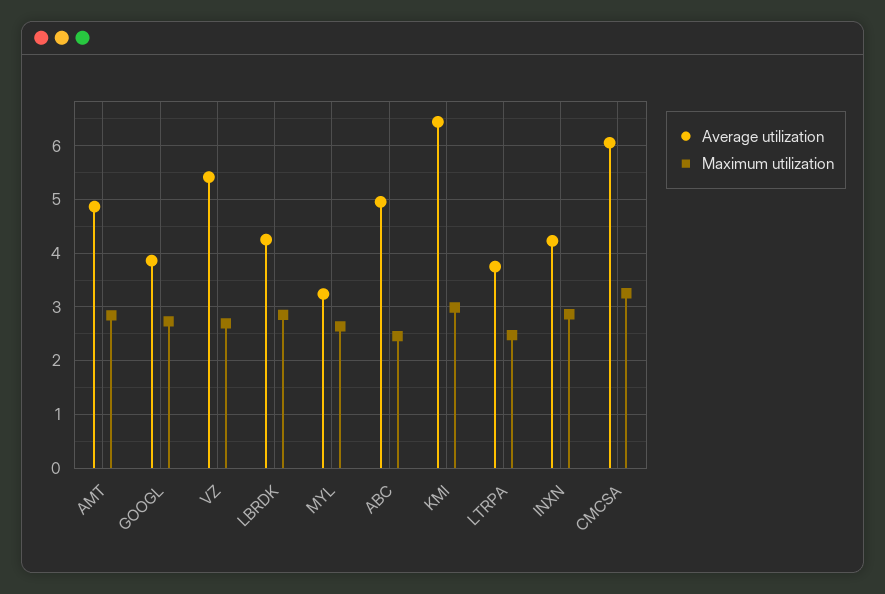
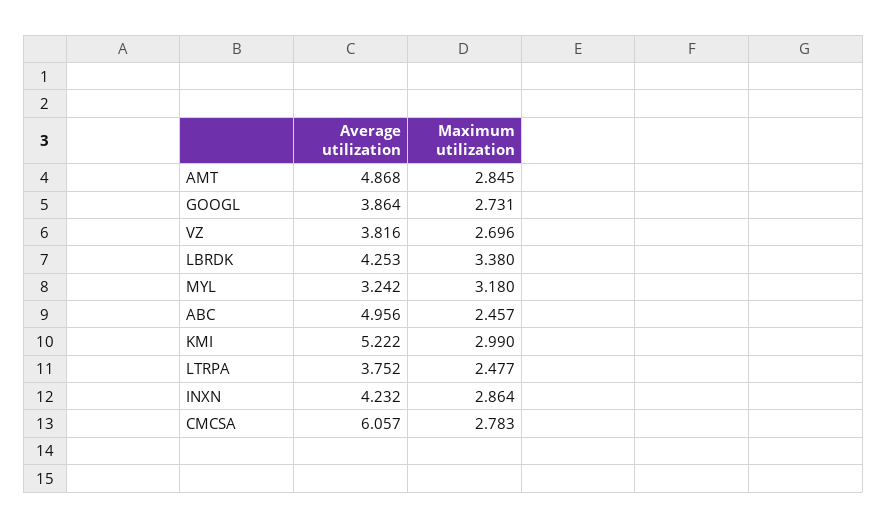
Average utilization, VZ: 5.4 -> 3.816
Maximum utilization, LBRDK: 2.8 -> 3.38
Maximum utilization, MYL: 2.6 -> 3.18
Average utilization, KMI: 6.4 -> 5.222
Maximum utilization, CMCSA: 3.2 -> 2.783

